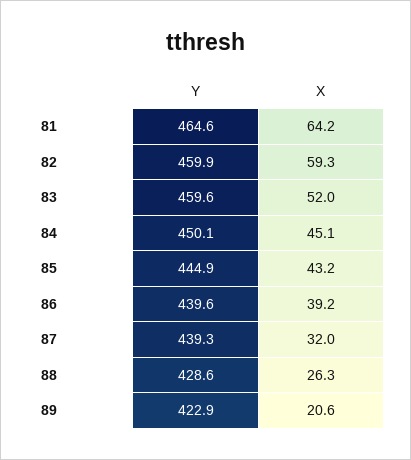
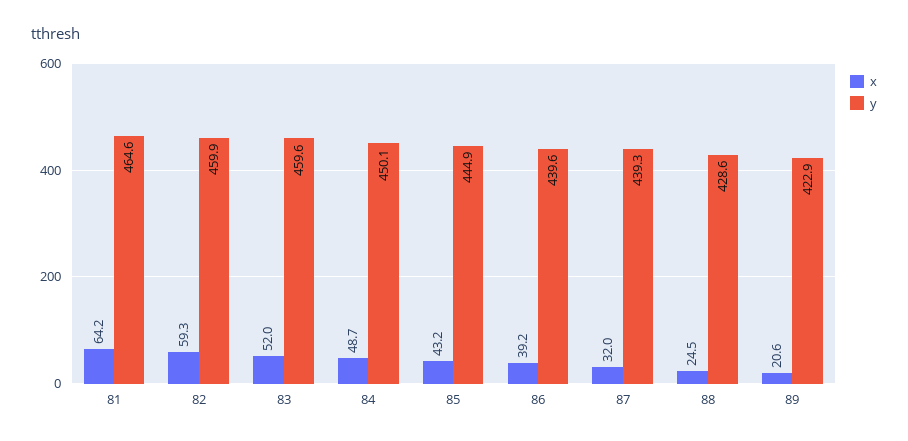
X, 84: 45.1 -> 48.7
X, 88: 26.3 -> 24.5

